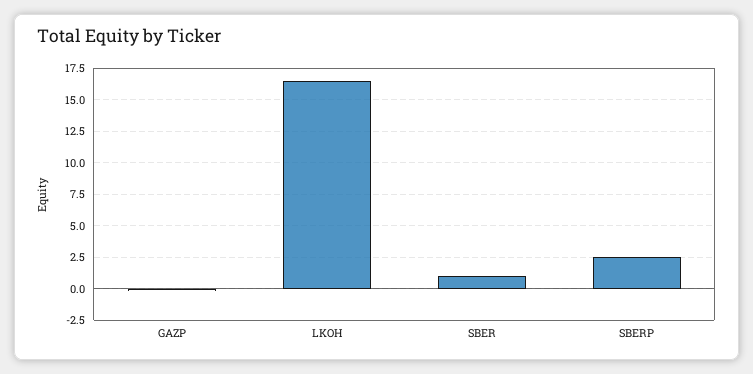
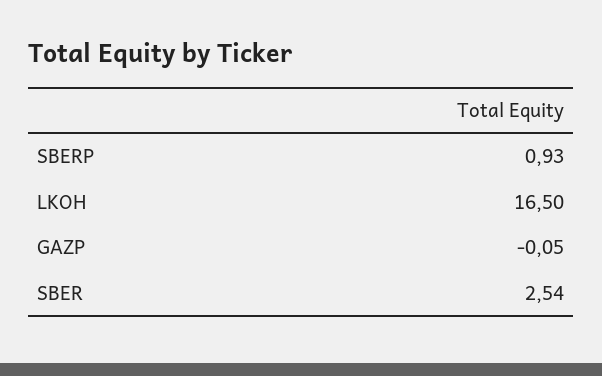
SBER: 1 -> 2.54
SBERP: 2.5 -> 0.93

